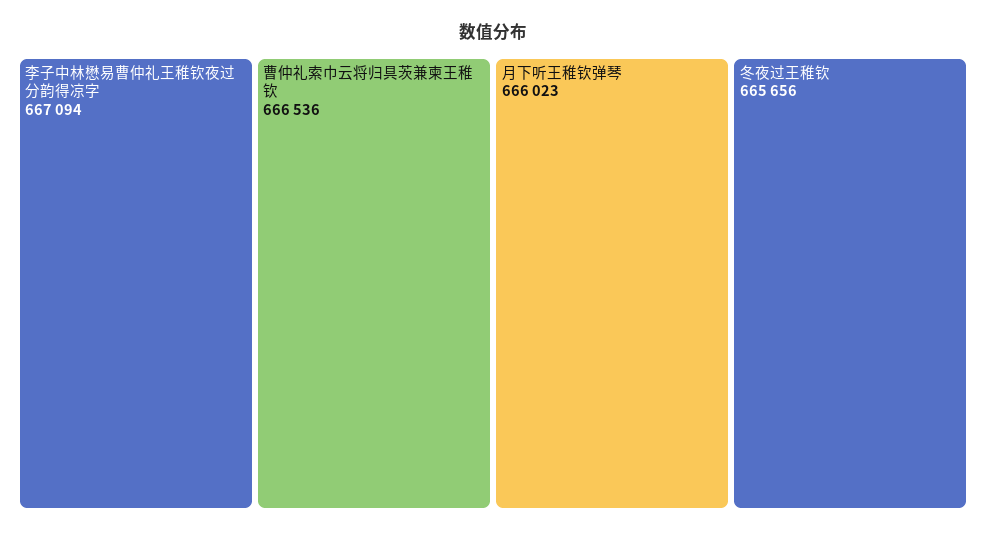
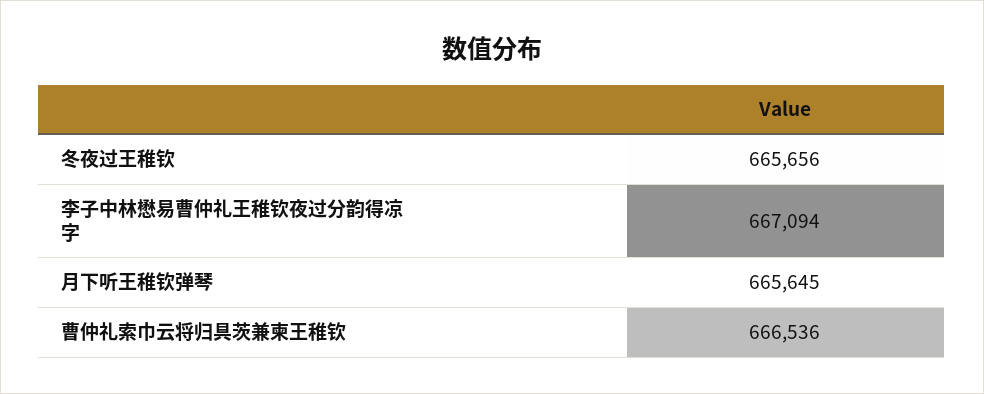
月下听王稚钦弹琴: 666023 -> 665645

